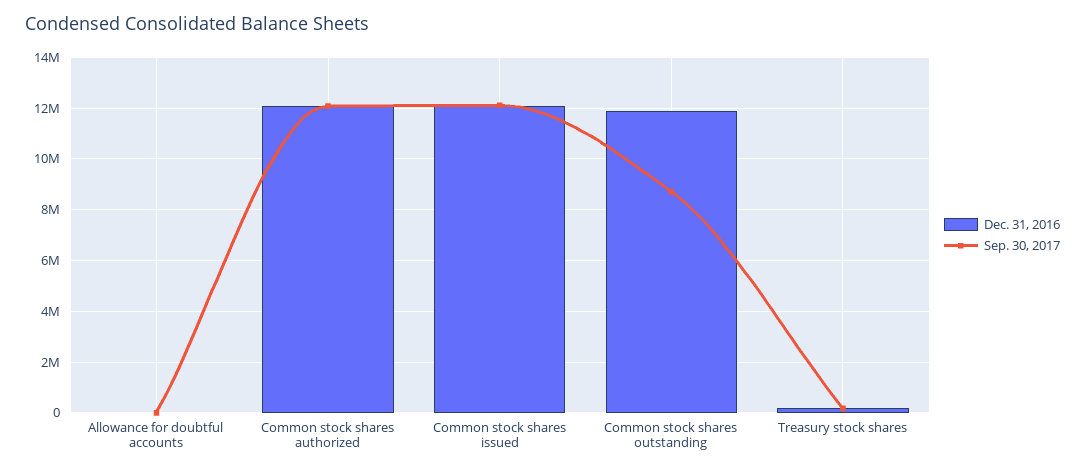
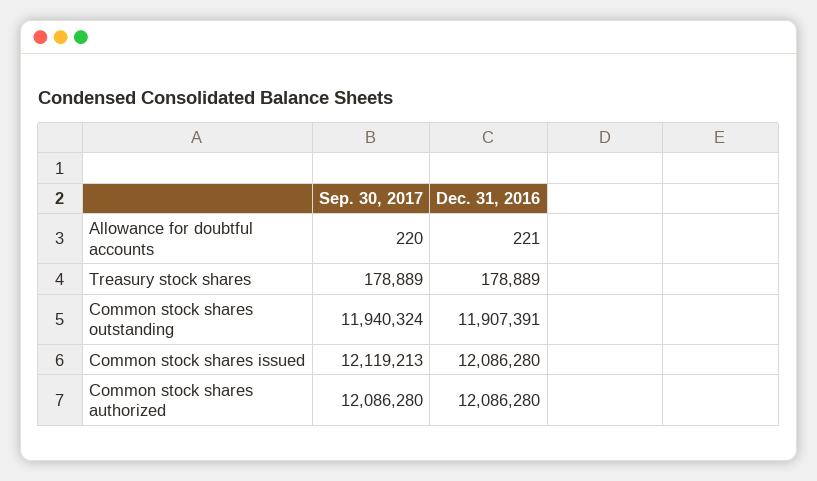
Sep. 30, 2017, Common stock shares outstanding: 8750000 -> 11940324

